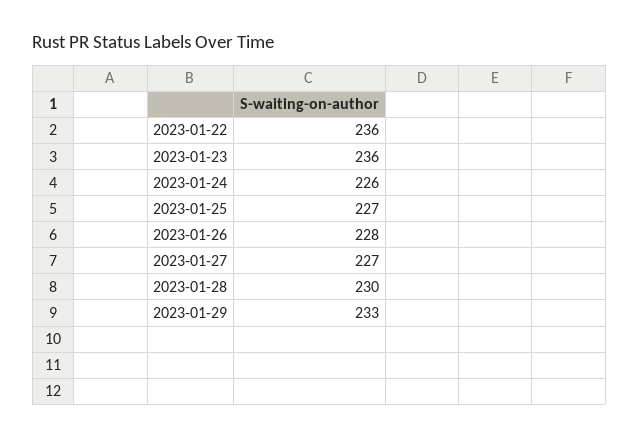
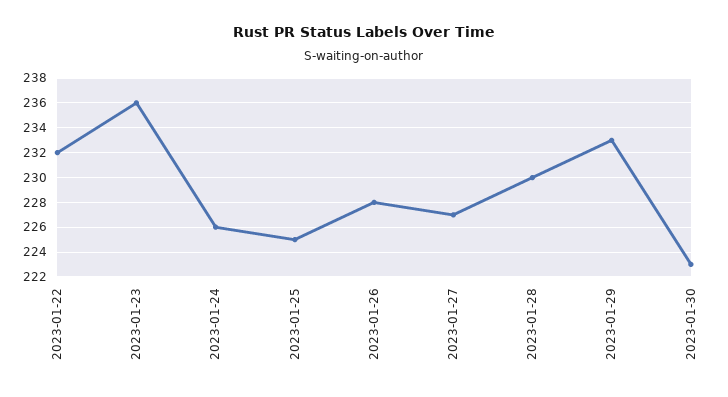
2023-01-22: 236 -> 232
2023-01-25: 227 -> 225
2023-01-30: none -> 223

